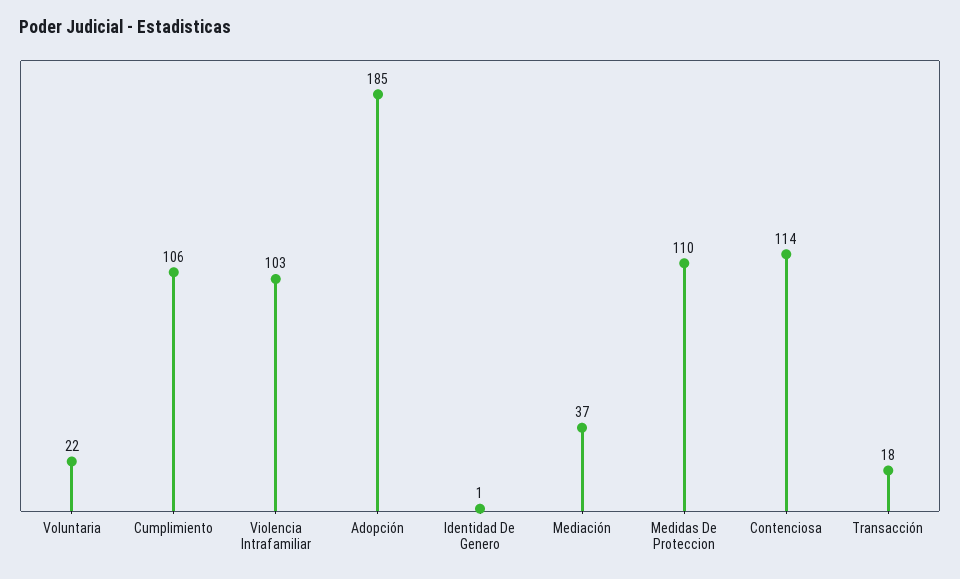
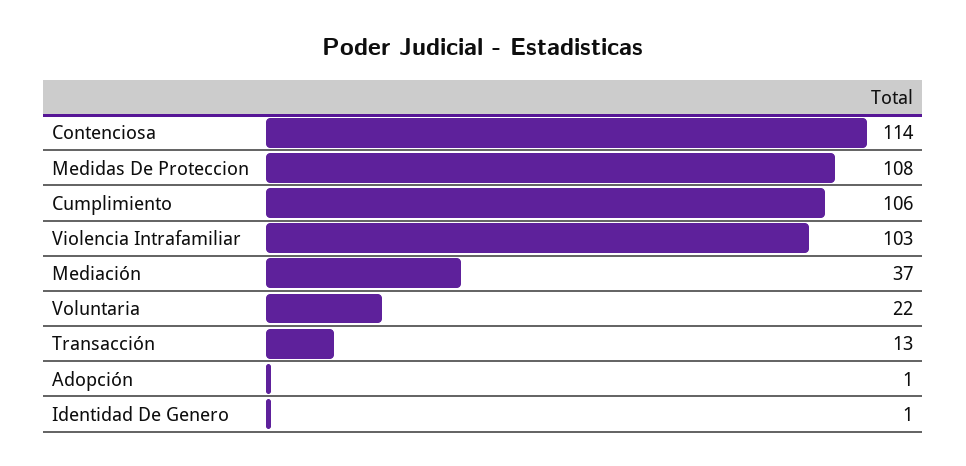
Adopción: 185 -> 1
Medidas De Proteccion: 110 -> 108
Transacción: 18 -> 13

